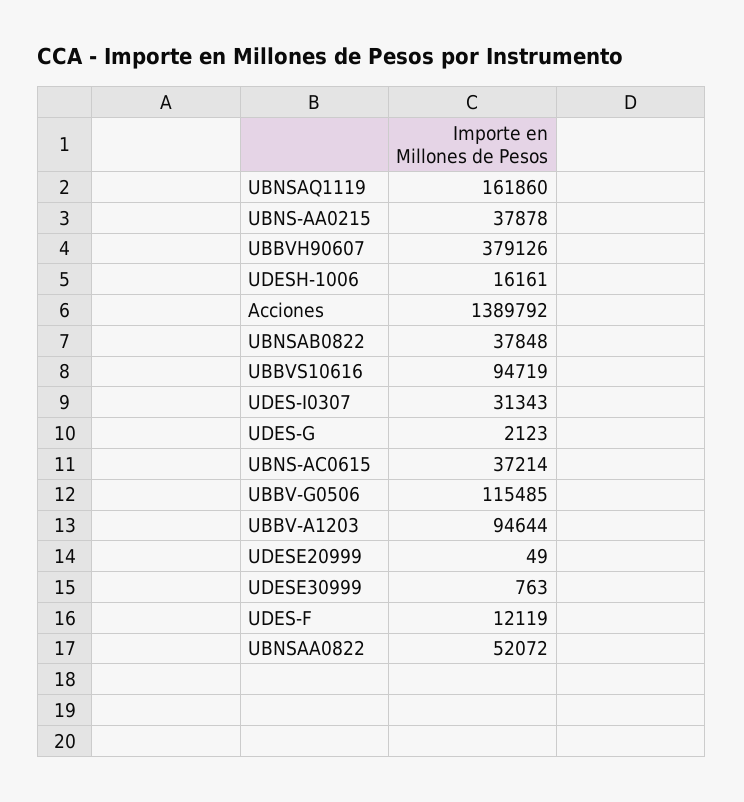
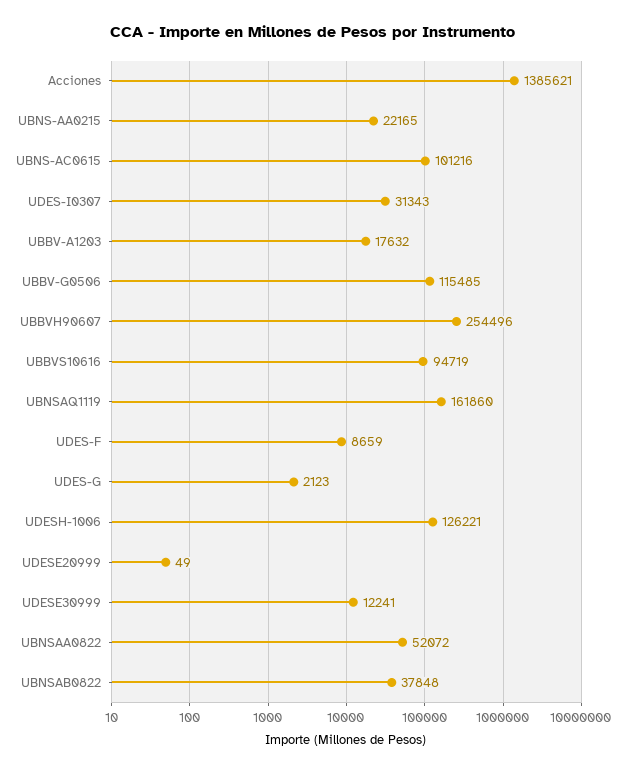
UBNS-AA0215: 37878 -> 22165
UBBVH90607: 379126 -> 254496
UDESH-1006: 16161 -> 126221
Acciones: 1389792 -> 1385621
UBNS-AC0615: 37214 -> 101216
UBBV-A1203: 94644 -> 17632
UDESE30999: 763 -> 12241
UDES-F: 12119 -> 8659

